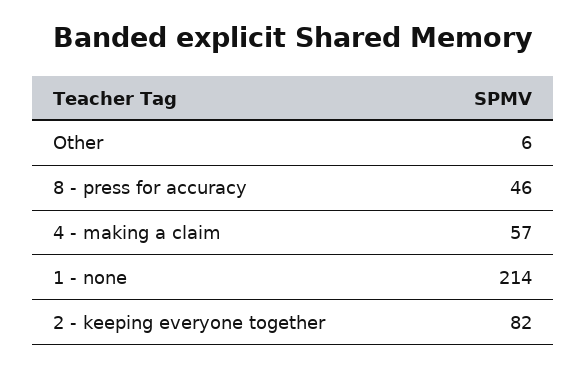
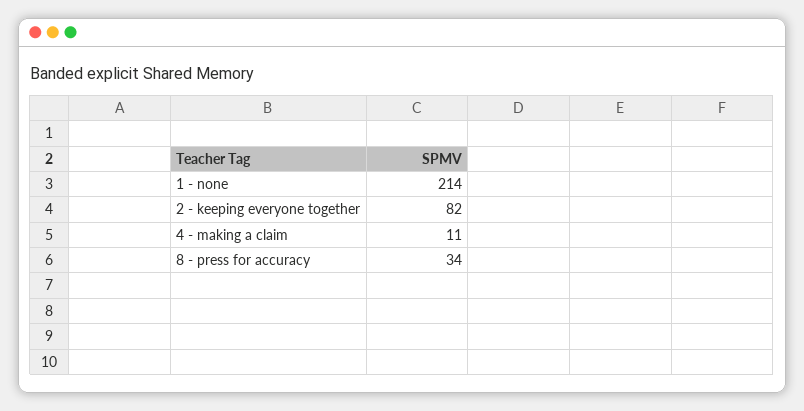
Other: 6 -> none
8 - press for accuracy: 46 -> 34
4 - making a claim: 57 -> 11

